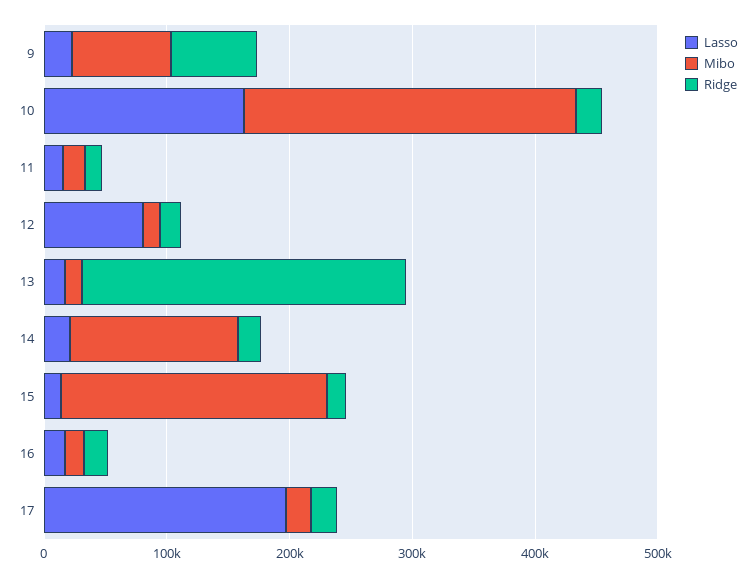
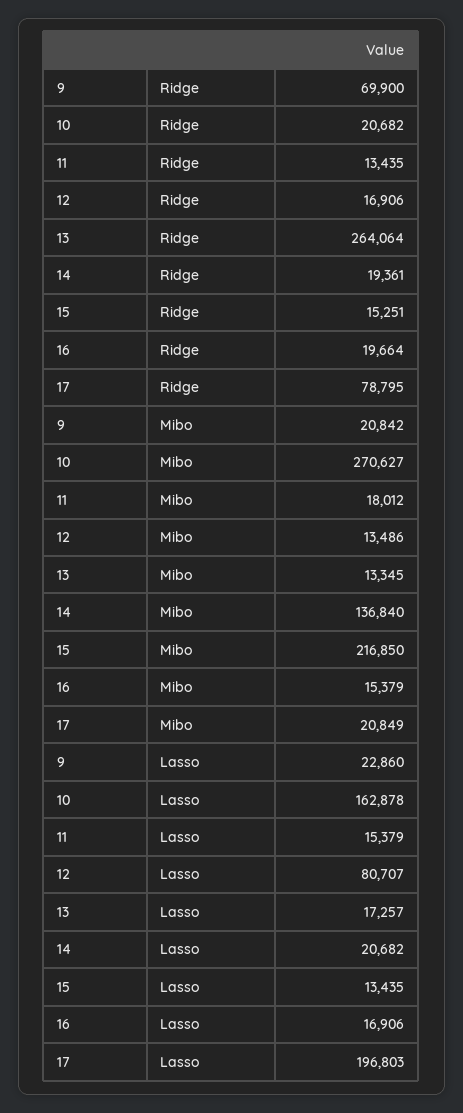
Mibo, 9: 80000 -> 20842
Ridge, 17: 20000 -> 78795

